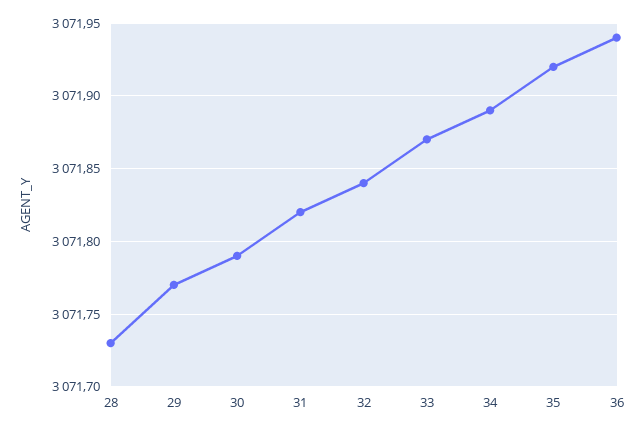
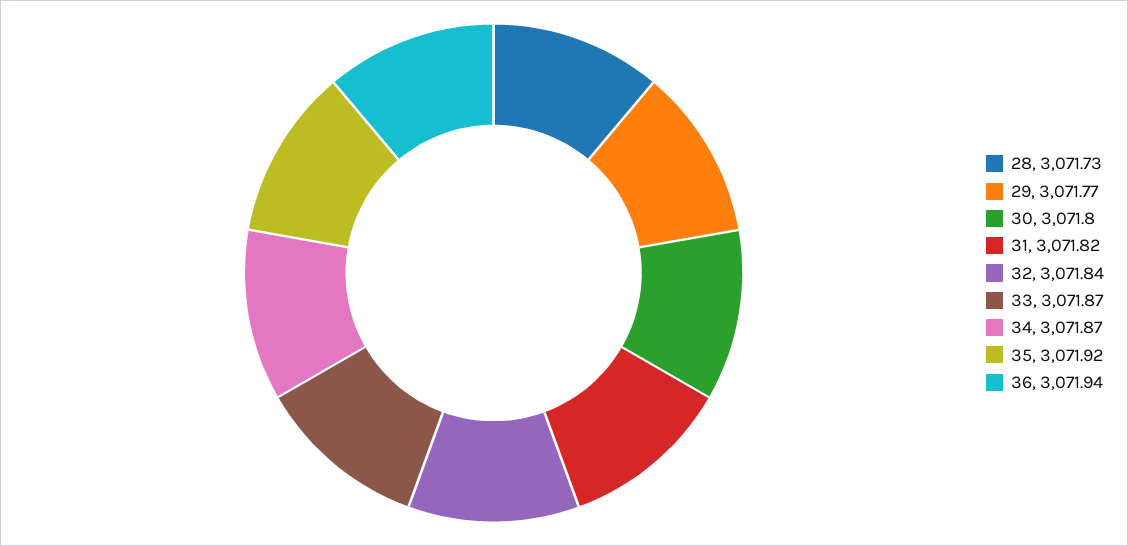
30: 3071.79 -> 3071.8
34: 3071.89 -> 3071.87

